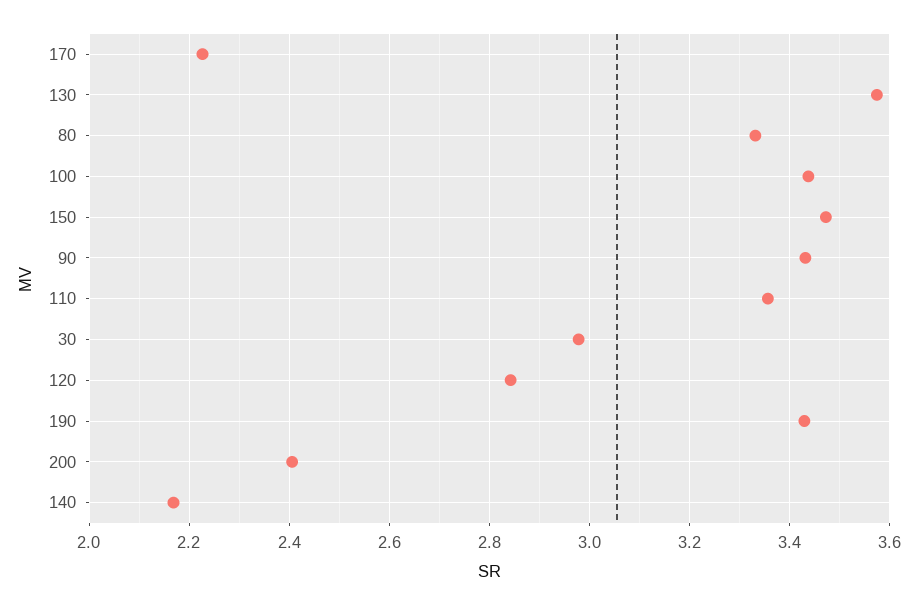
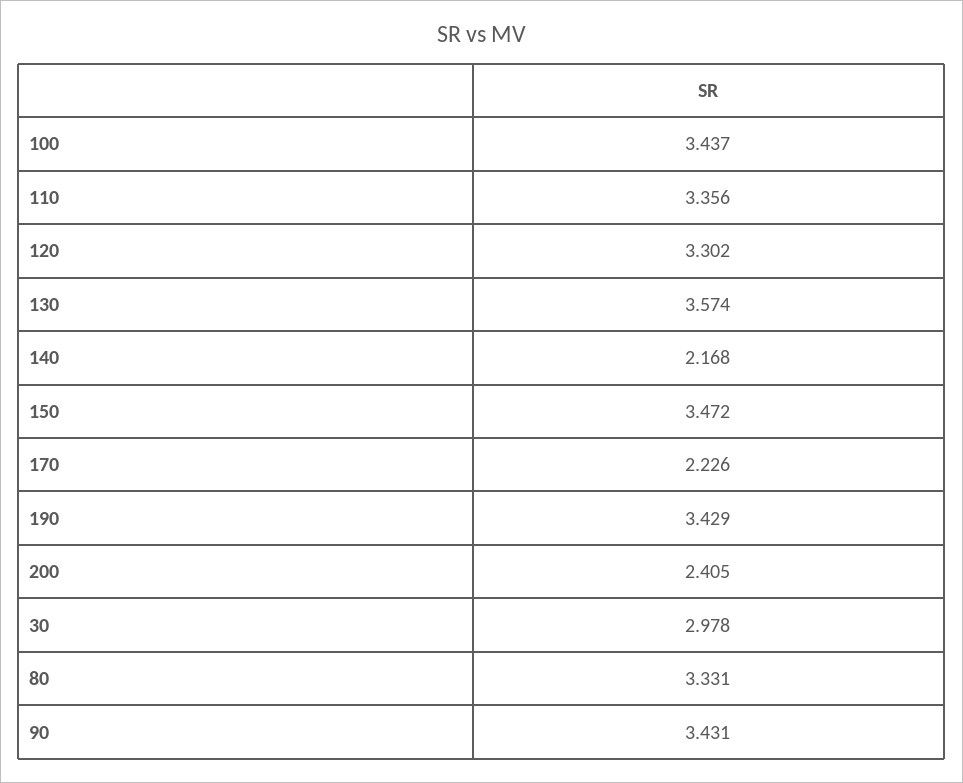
120: 2.84 -> 3.302

